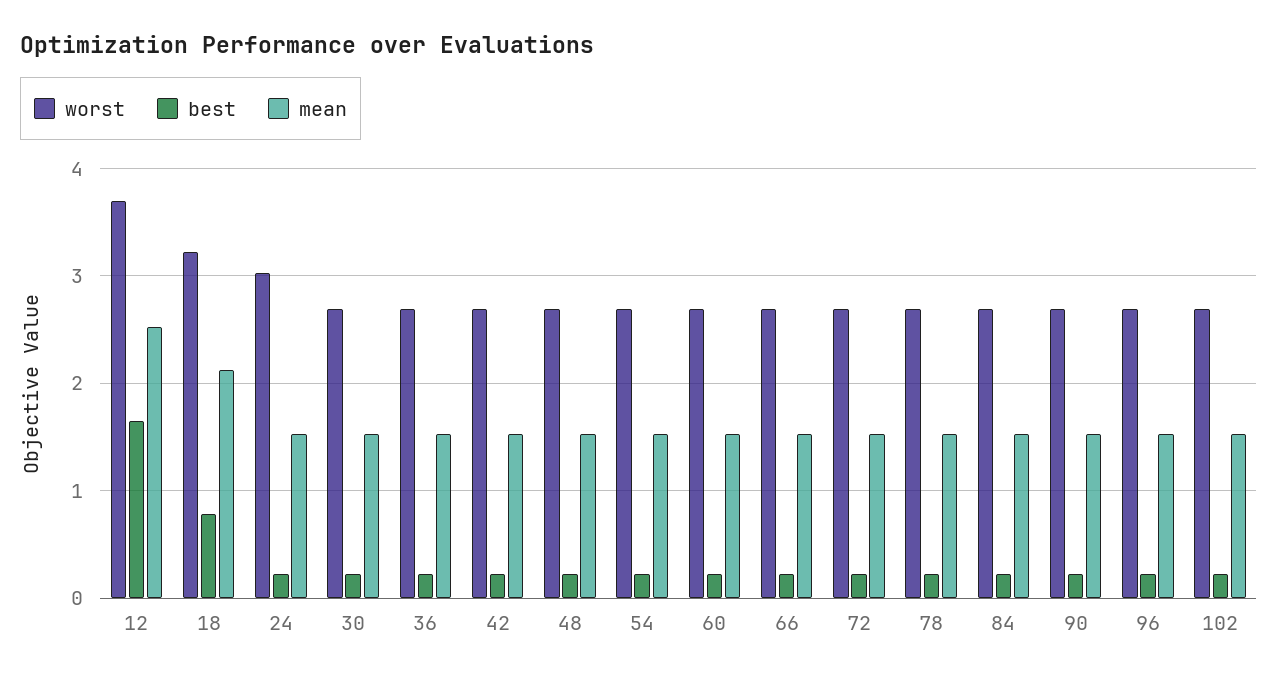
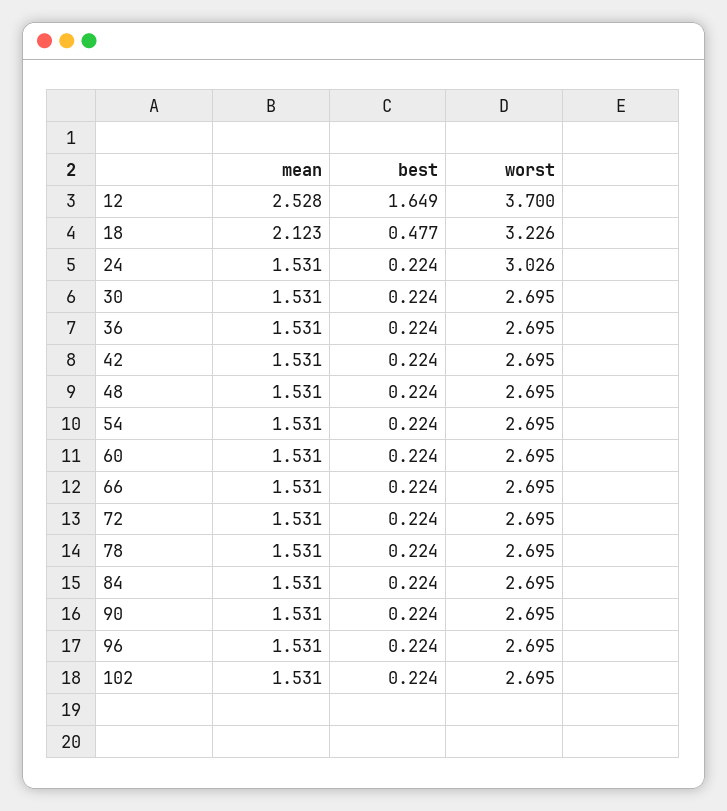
best, 18: 0.8 -> 0.477

